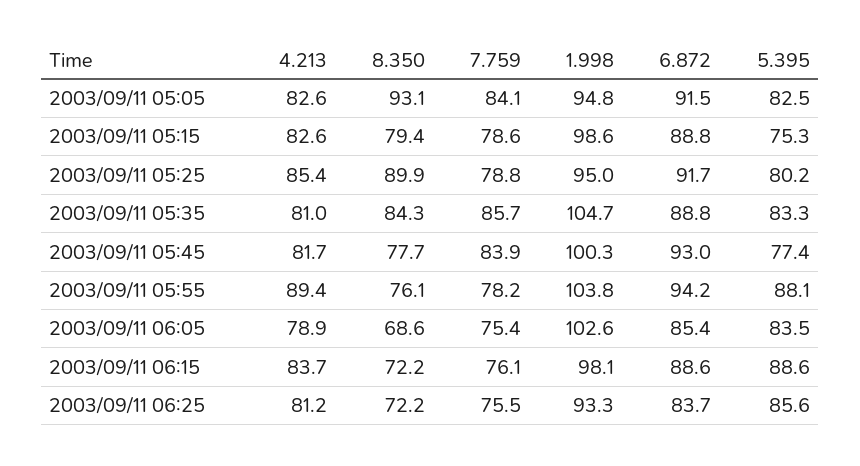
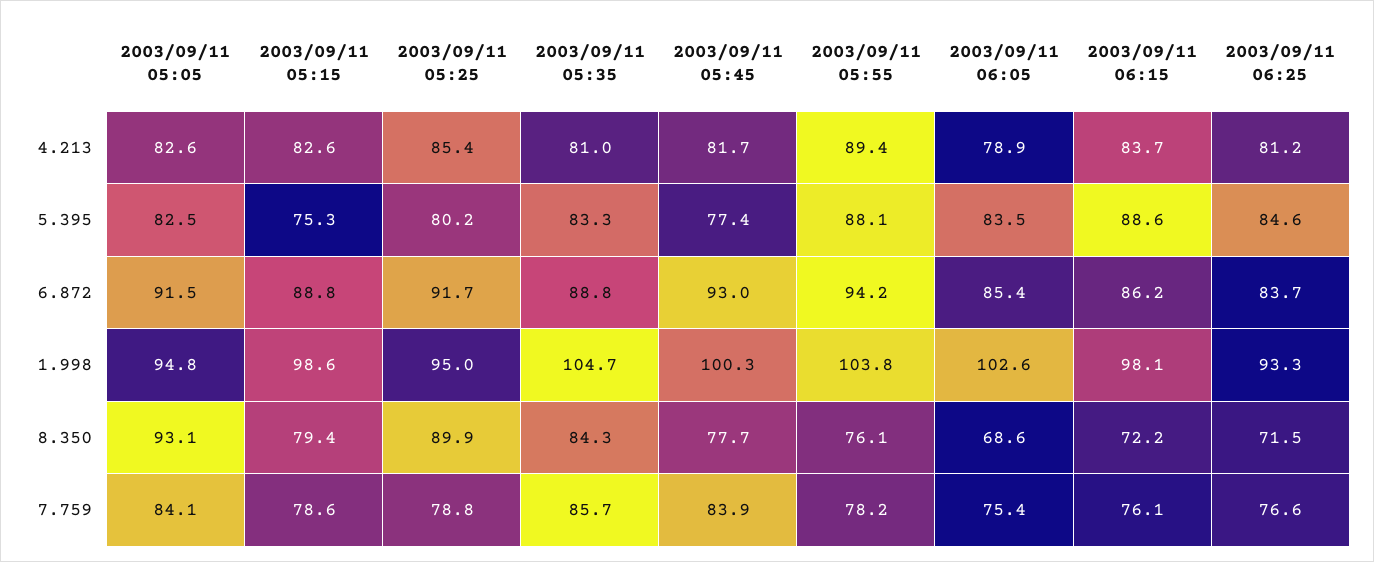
6.872, 2003/09/11 06:15: 88.6 -> 86.2
8.350, 2003/09/11 06:25: 72.2 -> 71.5
7.759, 2003/09/11 06:25: 75.5 -> 76.6
5.395, 2003/09/11 06:25: 85.6 -> 84.6

